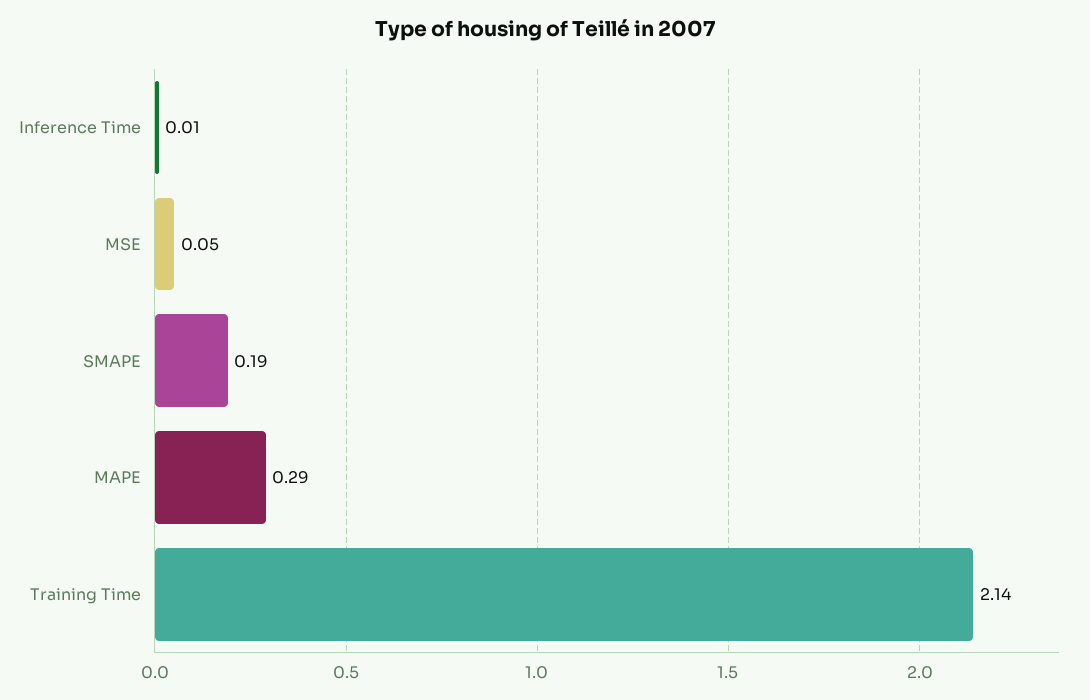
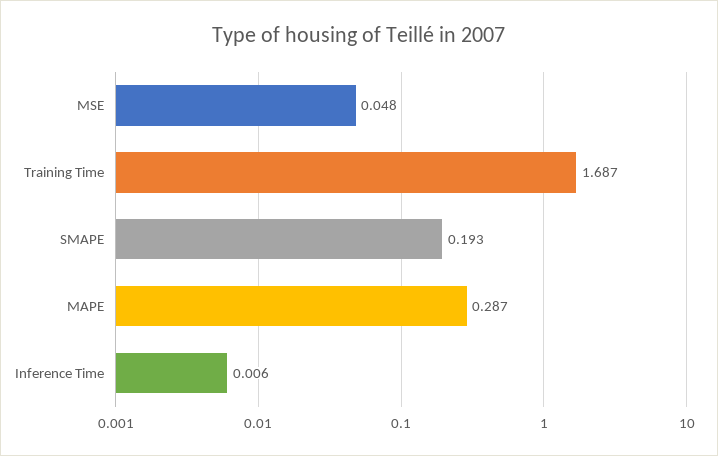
Training Time: 2.14 -> 1.687

